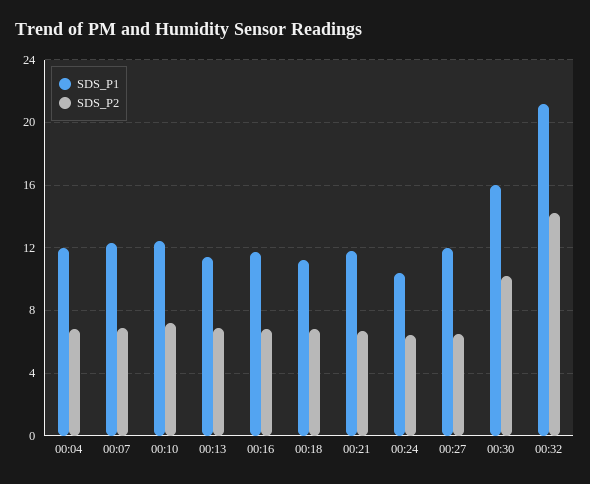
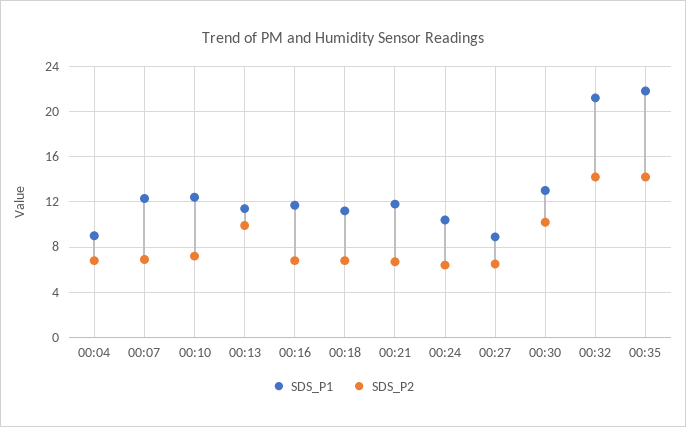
SDS_P1, 00:04: 12 -> 9
SDS_P2, 00:13: 7 -> 10
SDS_P1, 00:27: 12 -> 9
SDS_P1, 00:30: 16 -> 13
SDS_P1, 00:35: none -> 22
SDS_P2, 00:35: none -> 14

